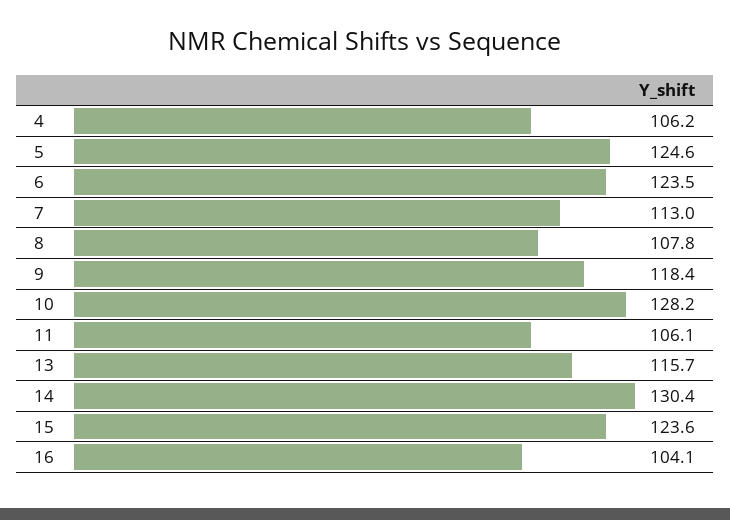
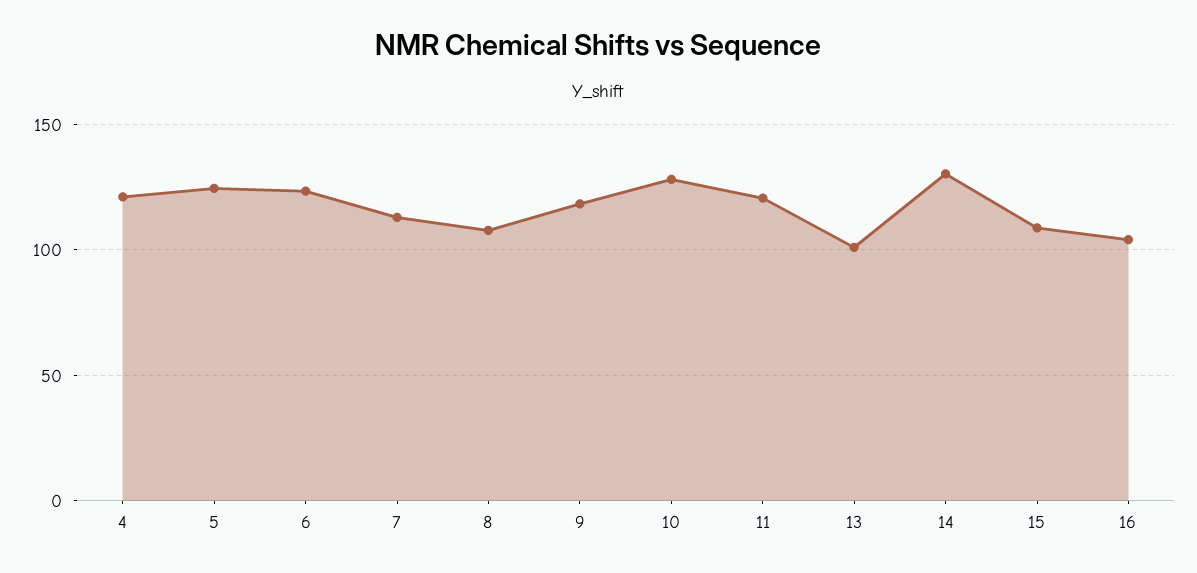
4: 106.2 -> 120
11: 106.1 -> 120
13: 115.7 -> 100
15: 123.6 -> 110

